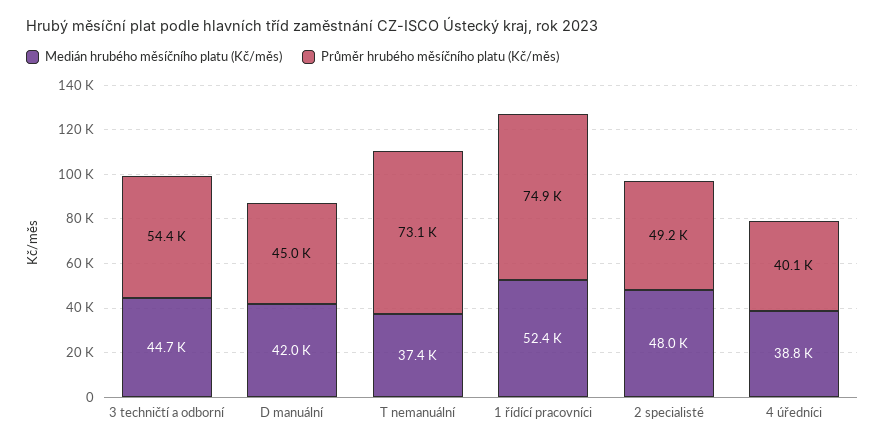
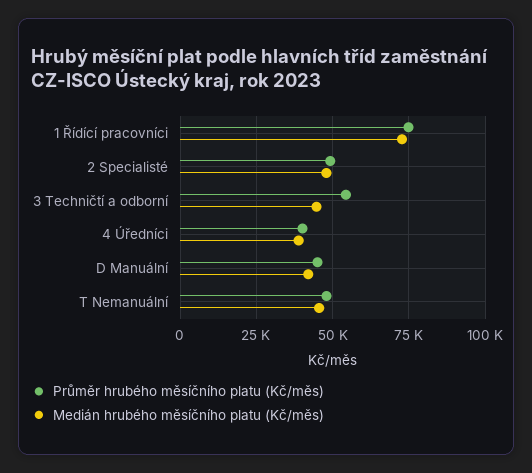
Medián hrubého měsíčního platu (Kč/měs), T nemanuální: 37400 -> 45000
Průměr hrubého měsíčního platu (Kč/měs), T nemanuální: 73100 -> 47500
Medián hrubého měsíčního platu (Kč/měs), 1 řídící pracovníci: 52400 -> 72500

